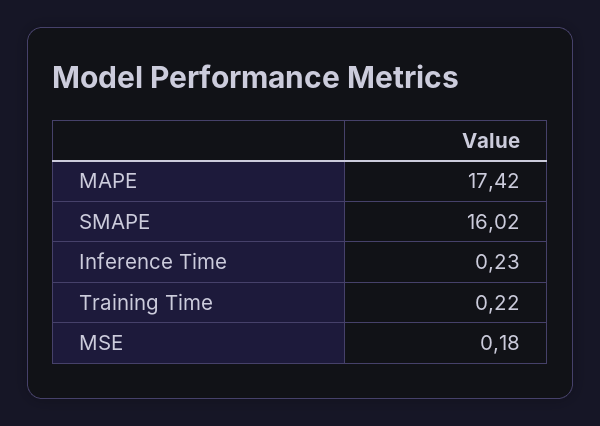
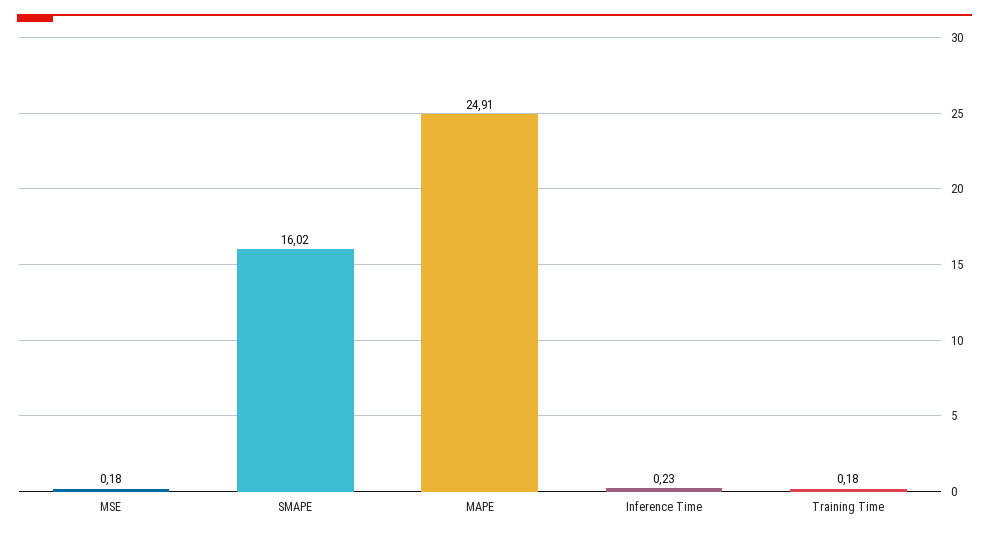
MAPE: 17.42 -> 24.91
Training Time: 0.22 -> 0.18

